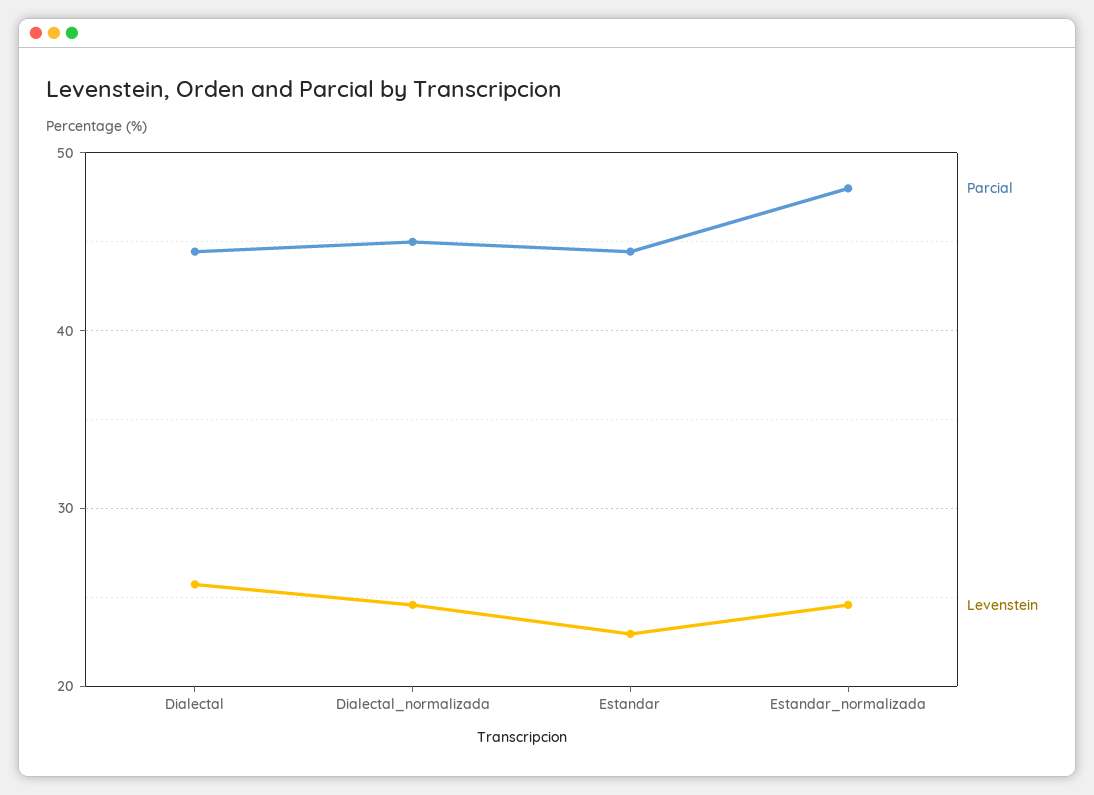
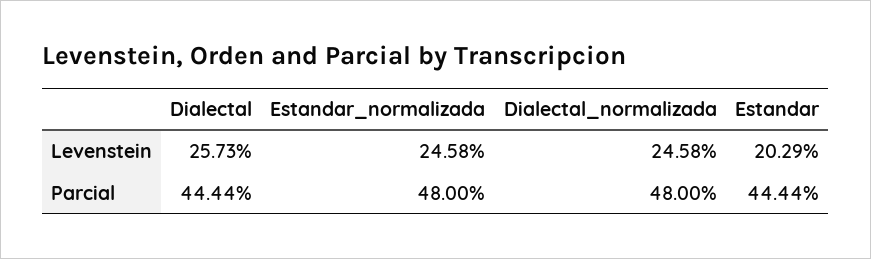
Parcial, Dialectal_normalizada: 45 -> 48
Levenstein, Estandar: 23 -> 20.29

